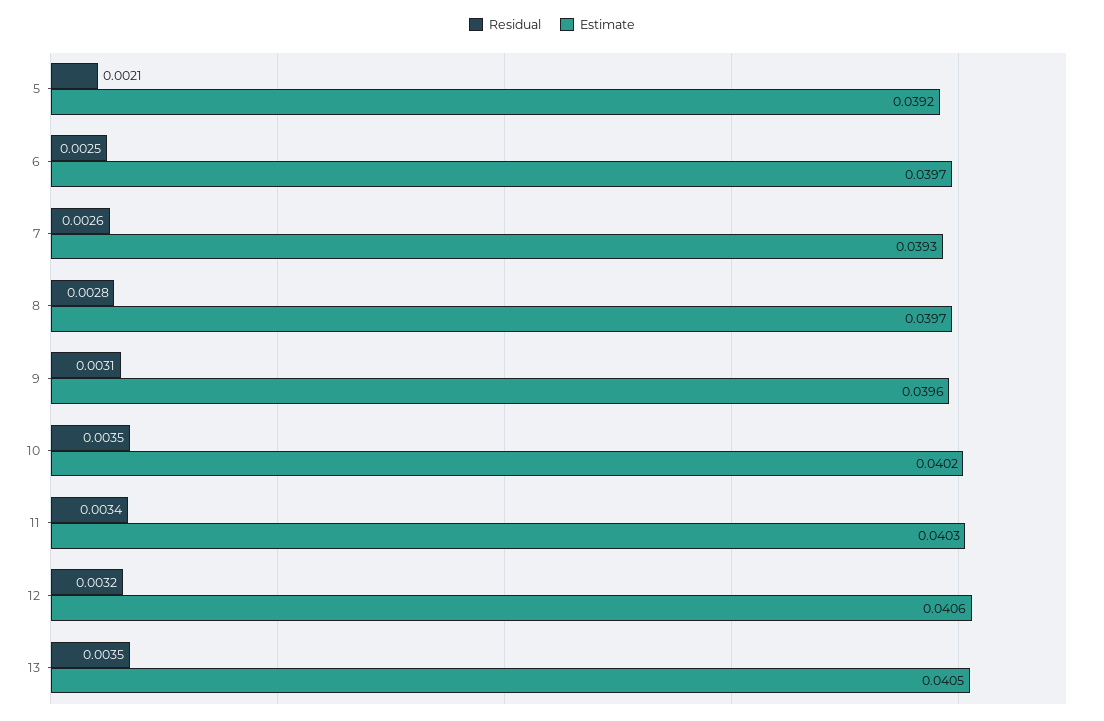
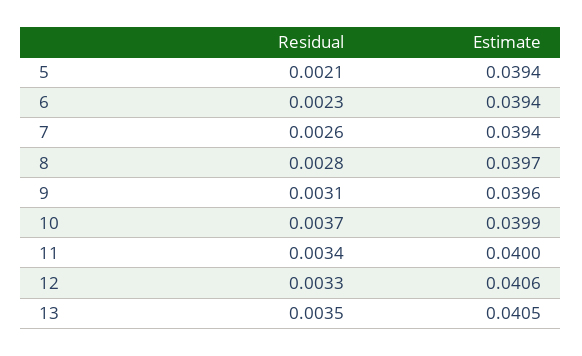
Estimate, 5: 0.0392 -> 0.0394
Residual, 6: 0.0025 -> 0.0023
Estimate, 6: 0.0397 -> 0.0394
Estimate, 7: 0.0393 -> 0.0394
Residual, 10: 0.0035 -> 0.0037
Estimate, 10: 0.0402 -> 0.0399
Estimate, 11: 0.0403 -> 0.04
Residual, 12: 0.0032 -> 0.0033

